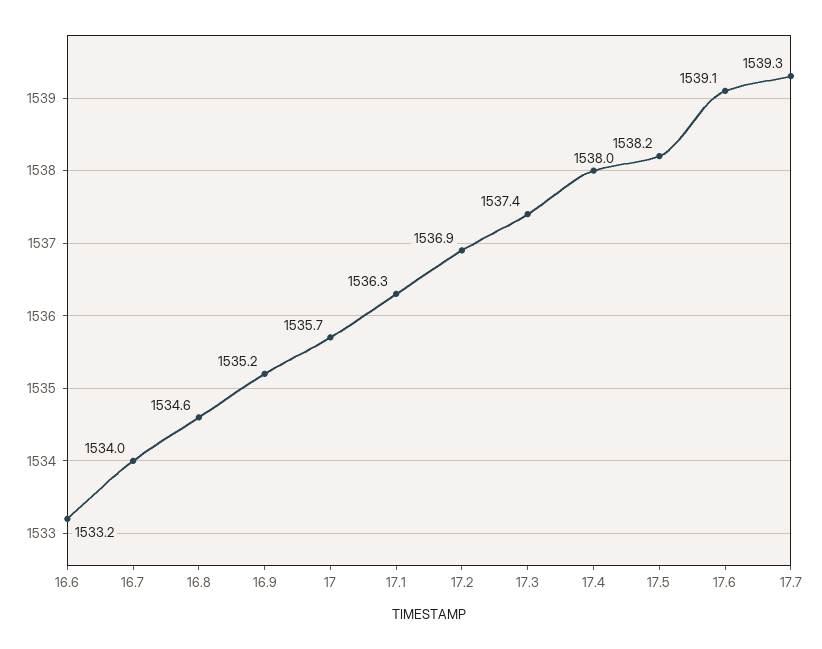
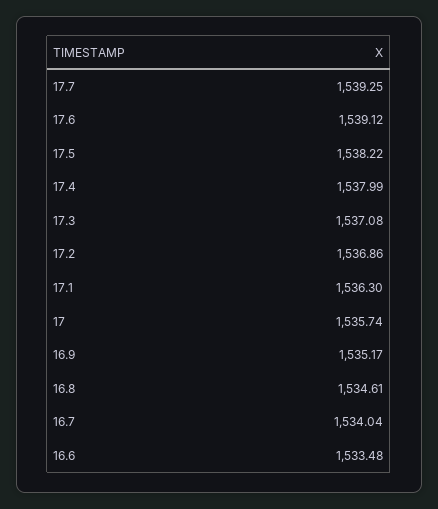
16.6: 1533.2 -> 1533.48
17.3: 1537.4 -> 1537.08

